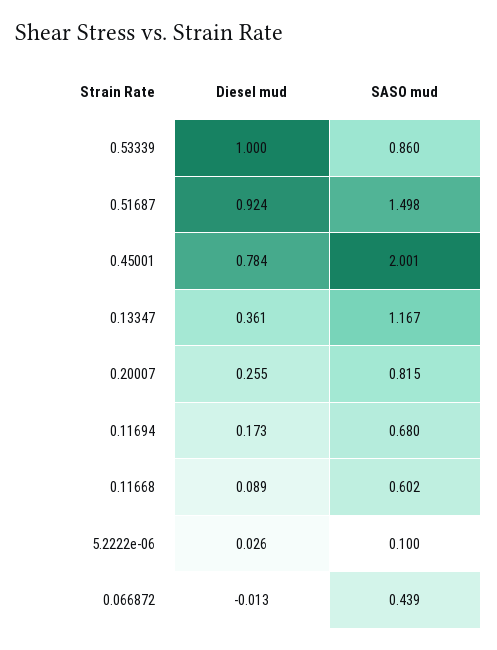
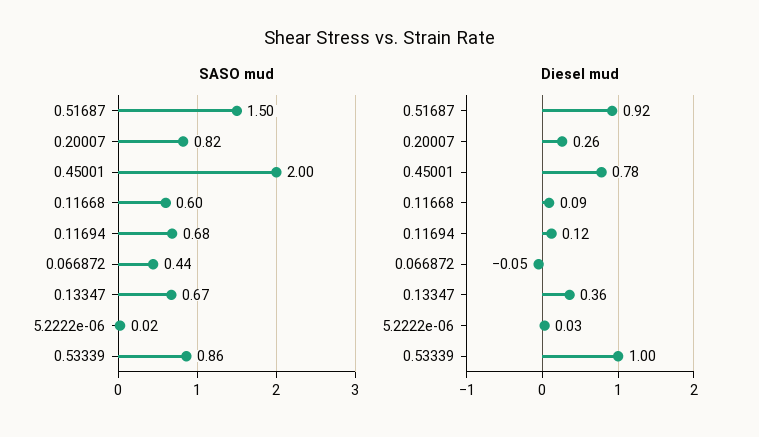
SASO mud, 0.13347: 1.167 -> 0.67
Diesel mud, 0.11694: 0.173 -> 0.12
SASO mud, 5.2222e-06: 0.1 -> 0.02
Diesel mud, 0.066872: -0.013 -> -0.05

